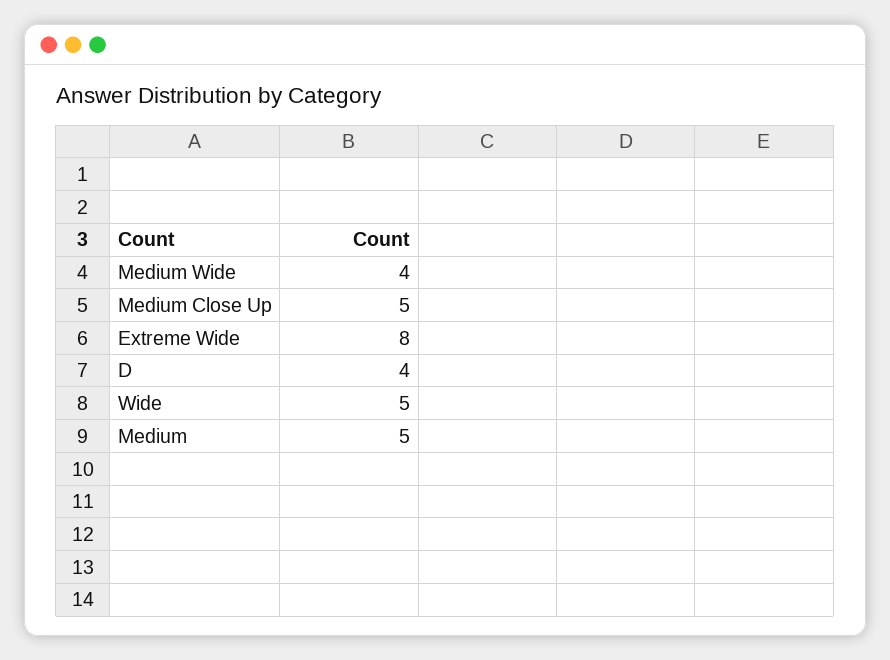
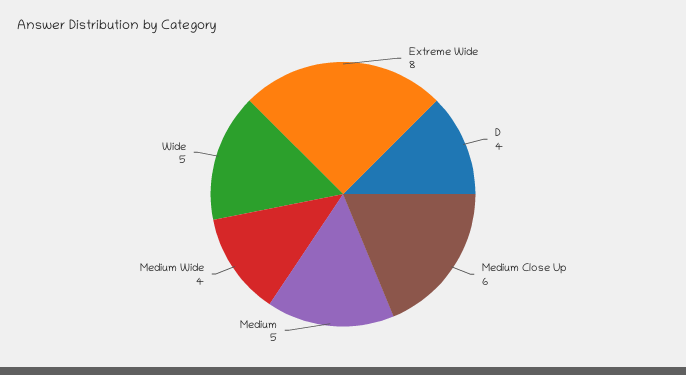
Medium Close Up: 5 -> 6

